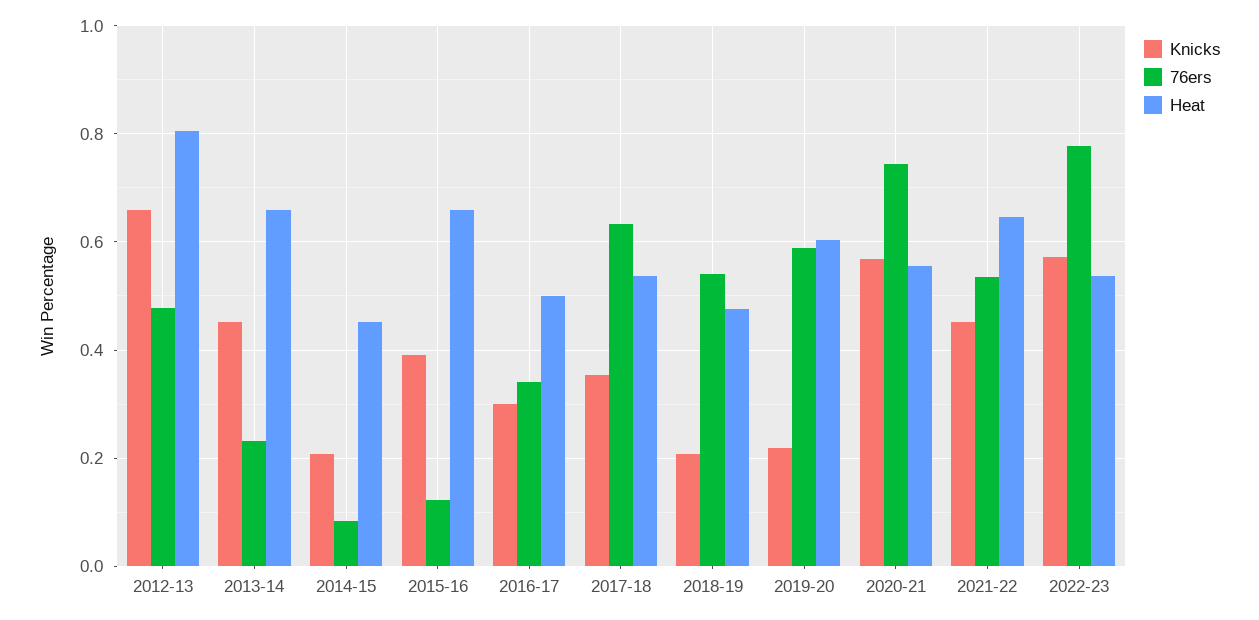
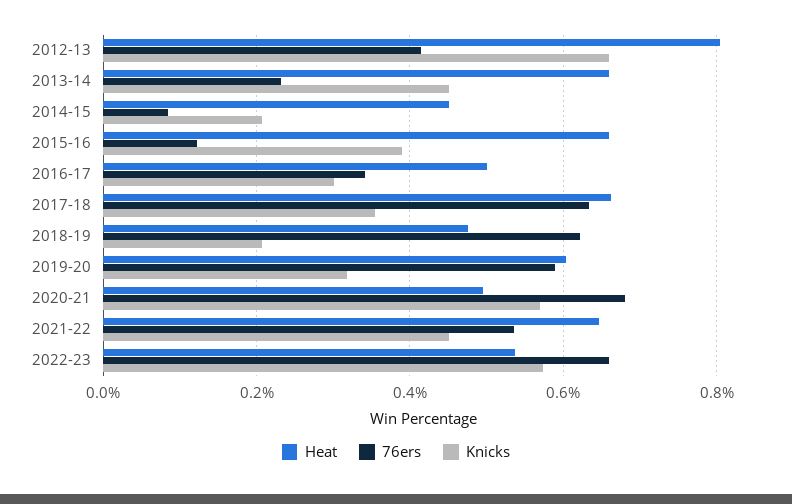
76ers, 2012-13: 0.48 -> 0.42
Heat, 2017-18: 0.54 -> 0.66
76ers, 2018-19: 0.54 -> 0.62
Knicks, 2019-20: 0.22 -> 0.32
76ers, 2020-21: 0.74 -> 0.68
Heat, 2020-21: 0.56 -> 0.5
76ers, 2022-23: 0.78 -> 0.66

